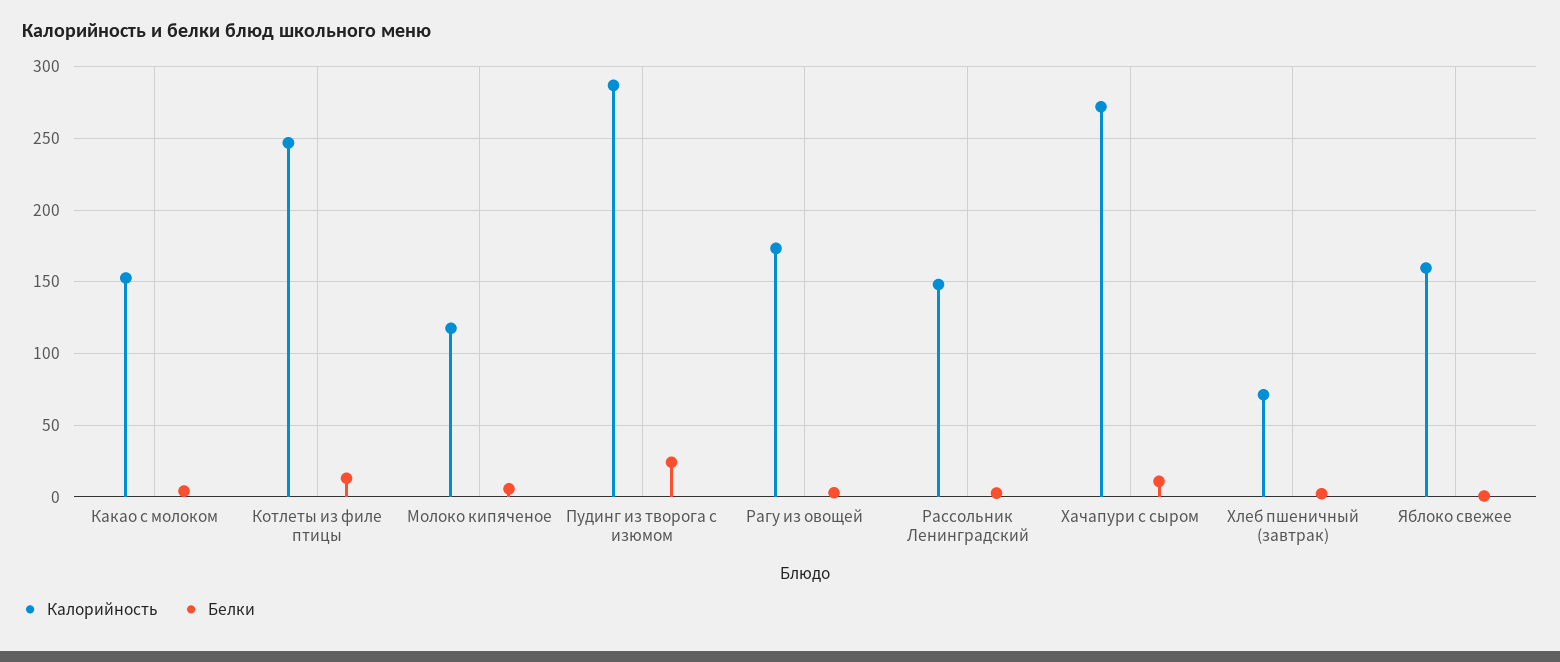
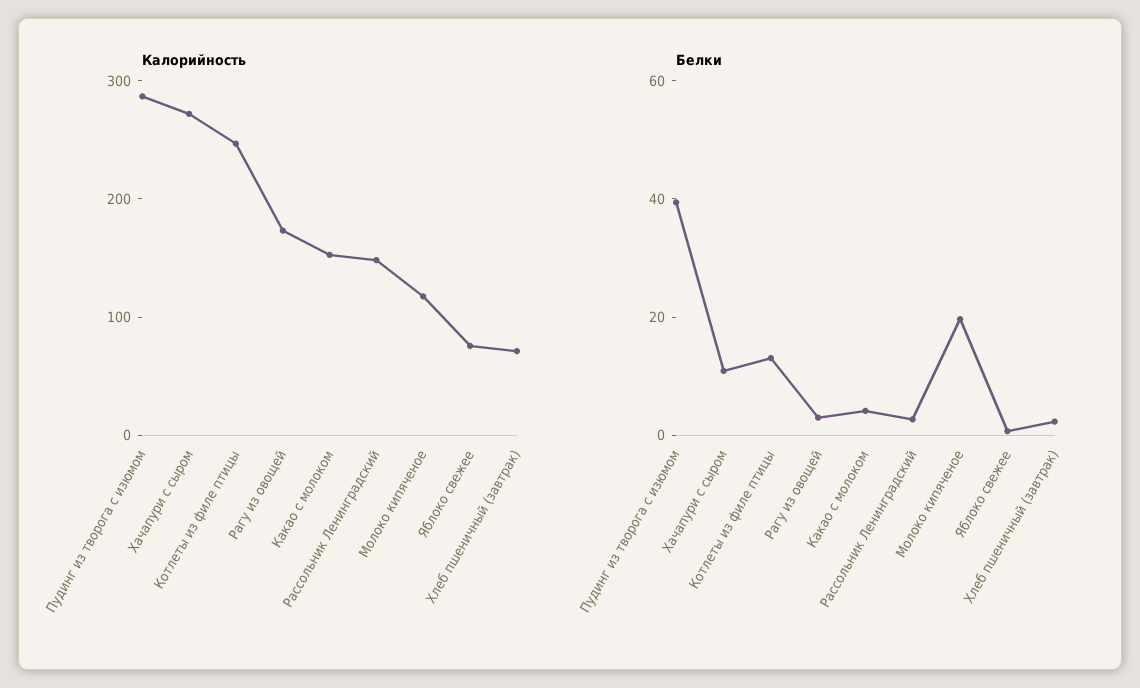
Белки, Молоко кипяченое: 5 -> 20
Белки, Пудинг из творога с изюмом: 25 -> 40
Калорийность, Яблоко свежее: 160 -> 80

